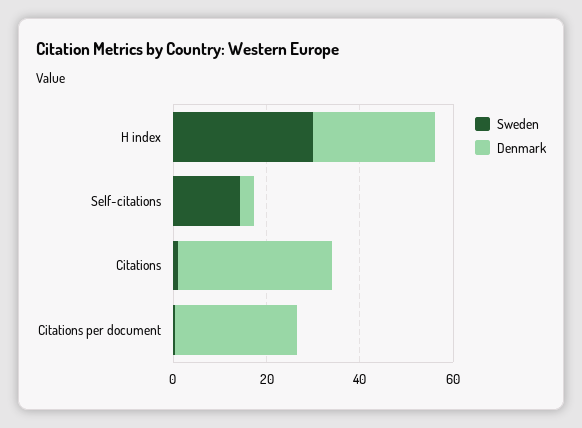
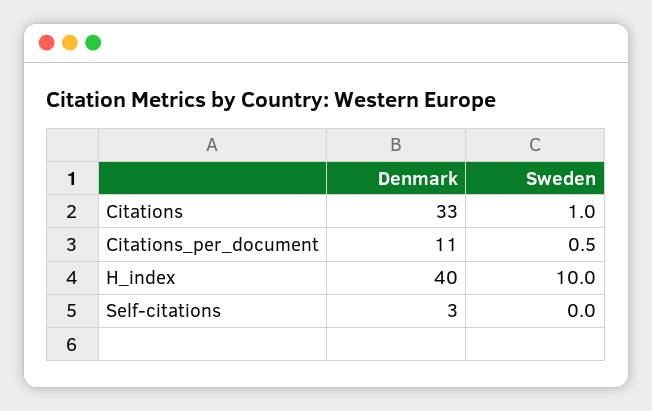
Sweden, H index: 30 -> 10
Denmark, H index: 25 -> 40
Sweden, Self-citations: 15 -> 0
Denmark, Citations per document: 25 -> 11

